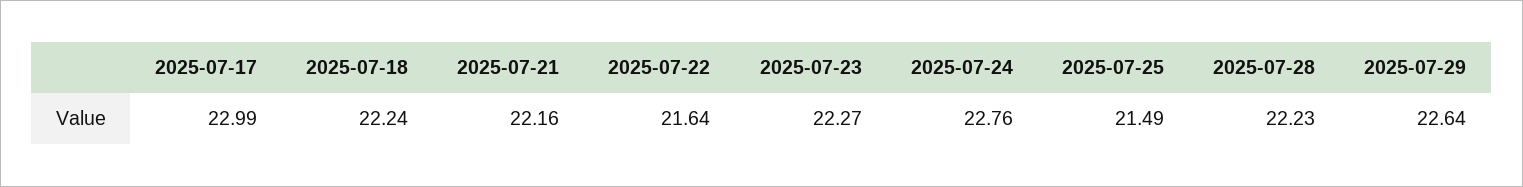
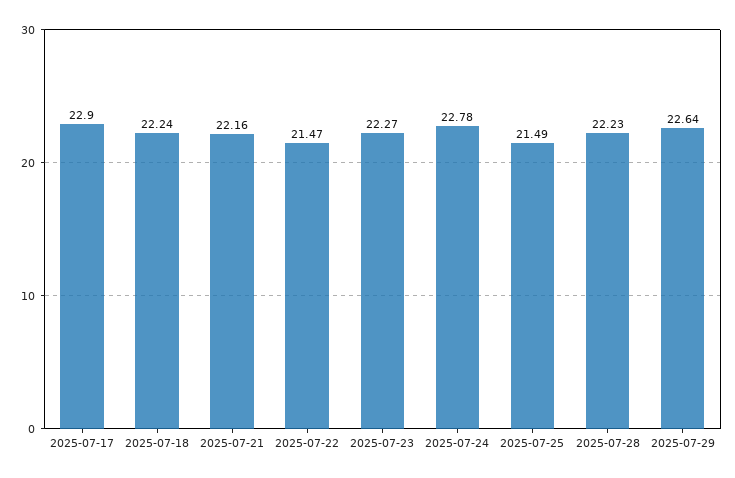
2025-07-17: 22.99 -> 22.9
2025-07-22: 21.64 -> 21.47
2025-07-24: 22.76 -> 22.78

